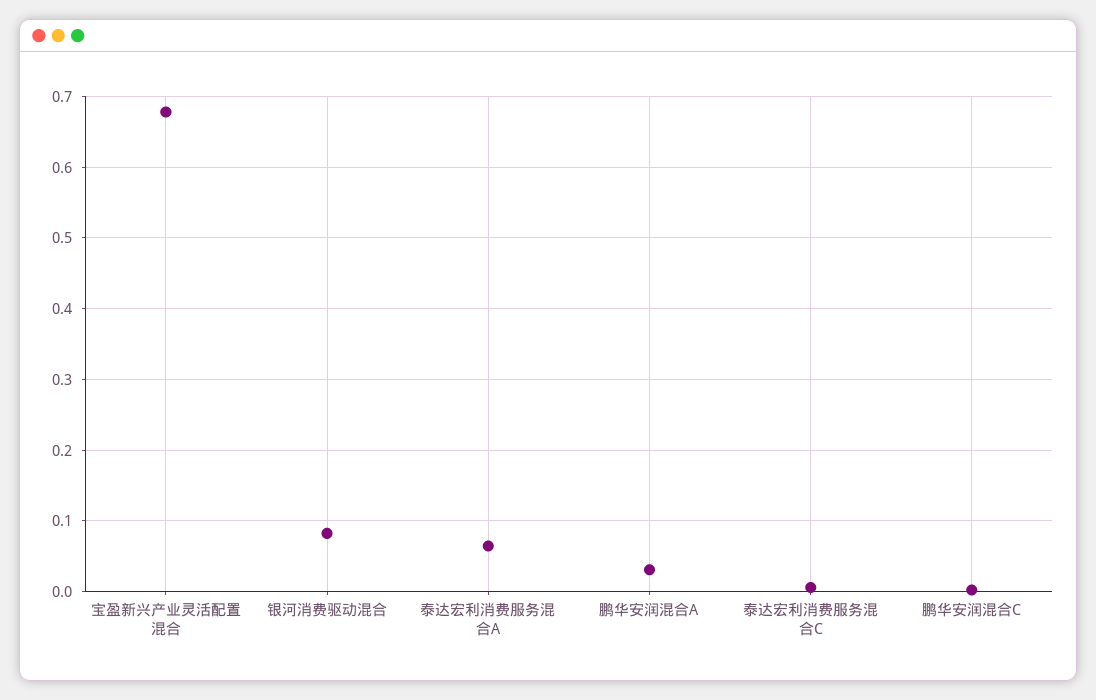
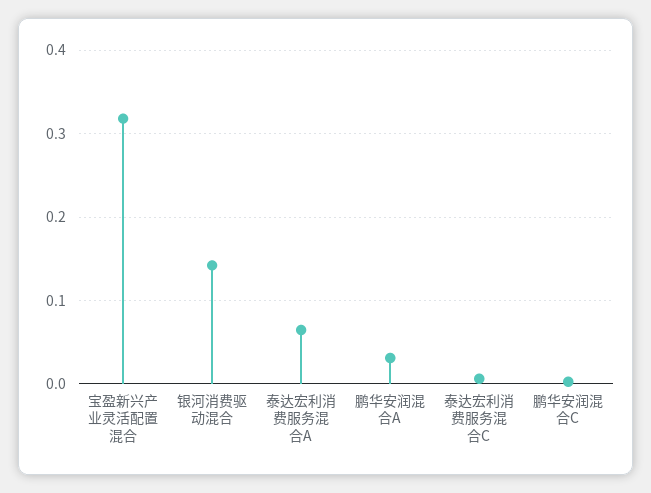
宝盈新兴产业灵活配置混合: 0.68 -> 0.32
银河消费驱动混合: 0.08 -> 0.14

